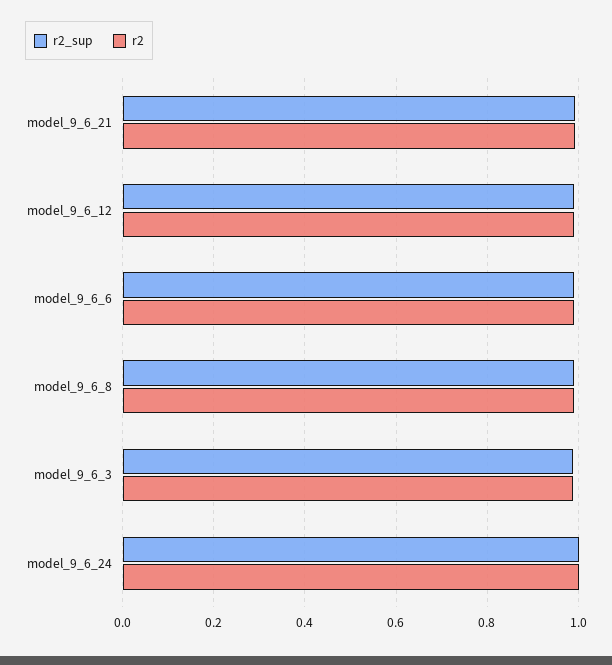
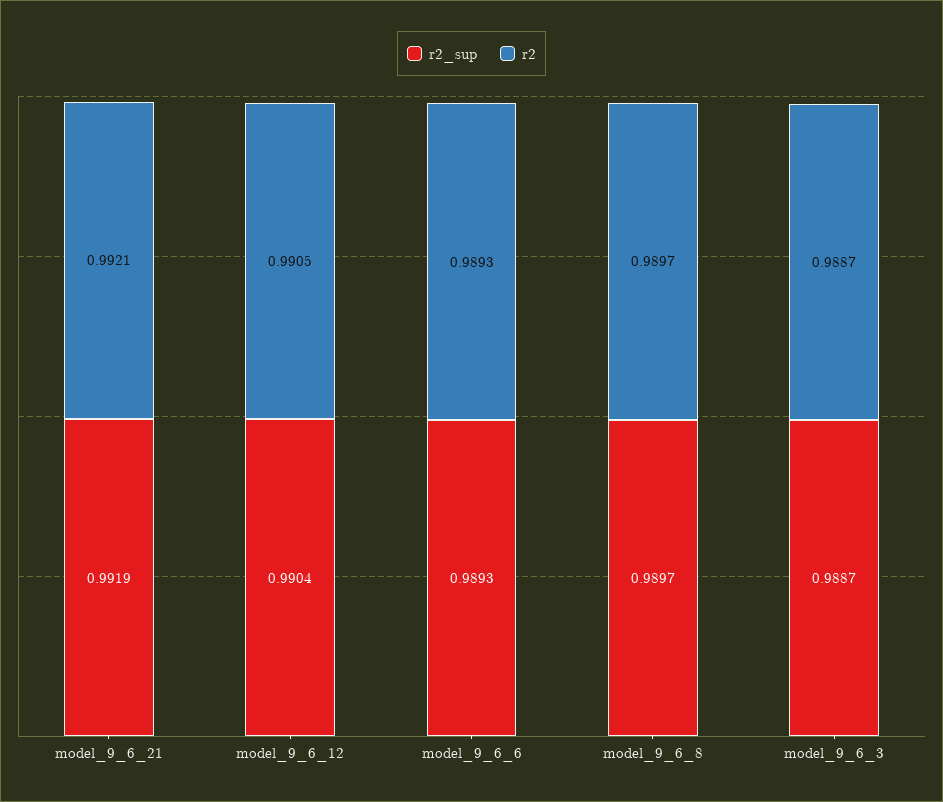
r2_sup, model_9_6_24: 1 -> none
r2, model_9_6_24: 1 -> none

